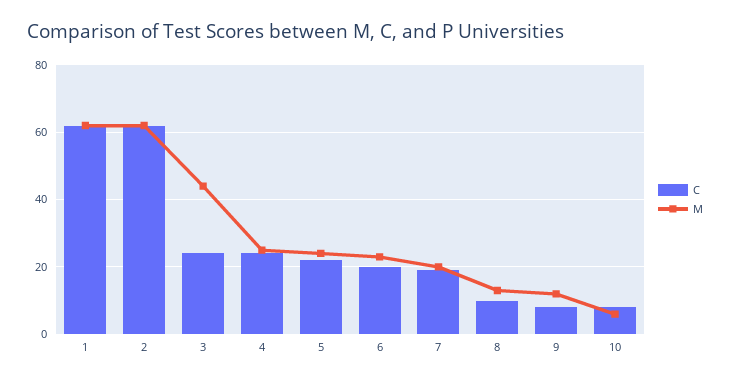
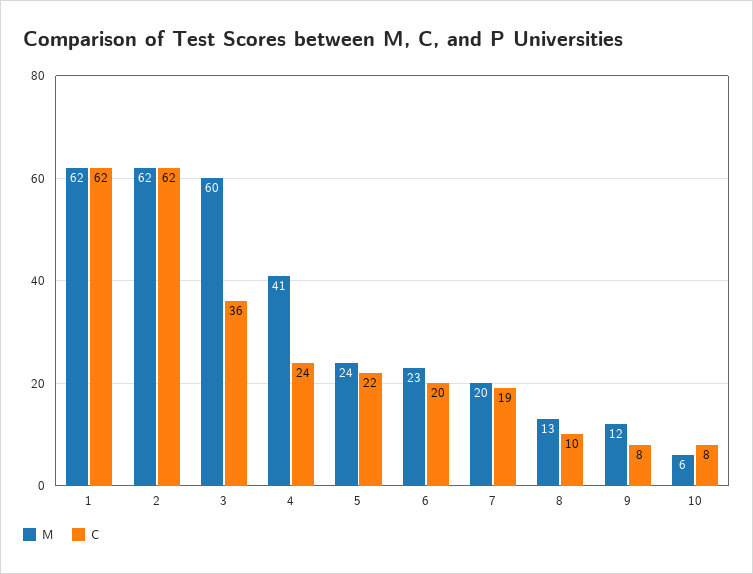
C, 3: 25 -> 36
M, 3: 45 -> 60
M, 4: 25 -> 41

